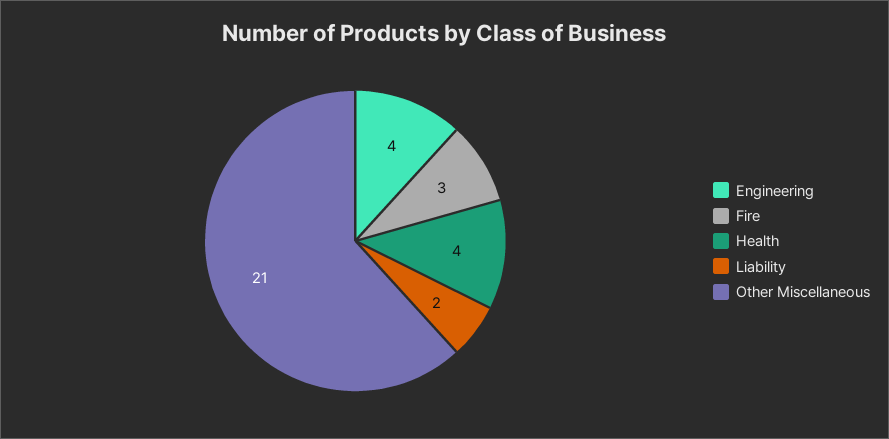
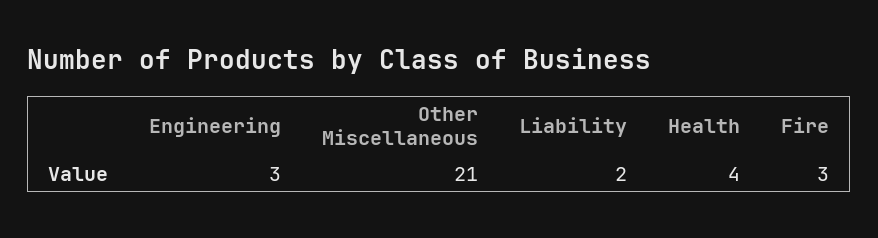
Engineering: 4 -> 3

